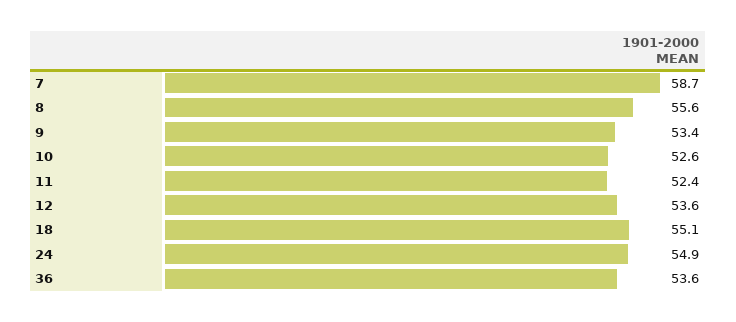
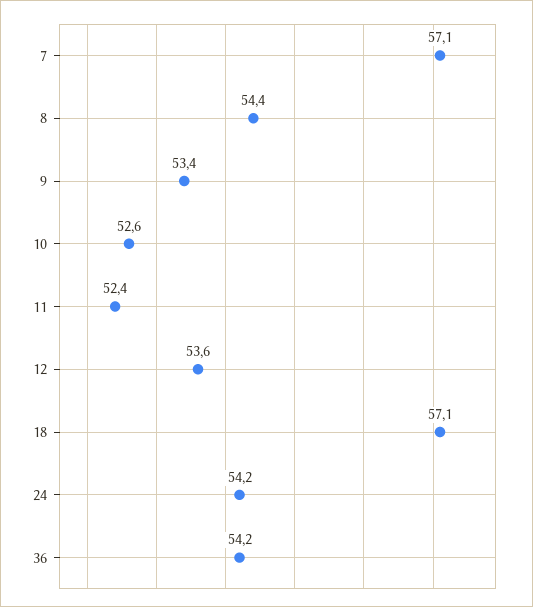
7: 58.7 -> 57.1
8: 55.6 -> 54.4
18: 55.1 -> 57.1
24: 54.9 -> 54.2
36: 53.6 -> 54.2

